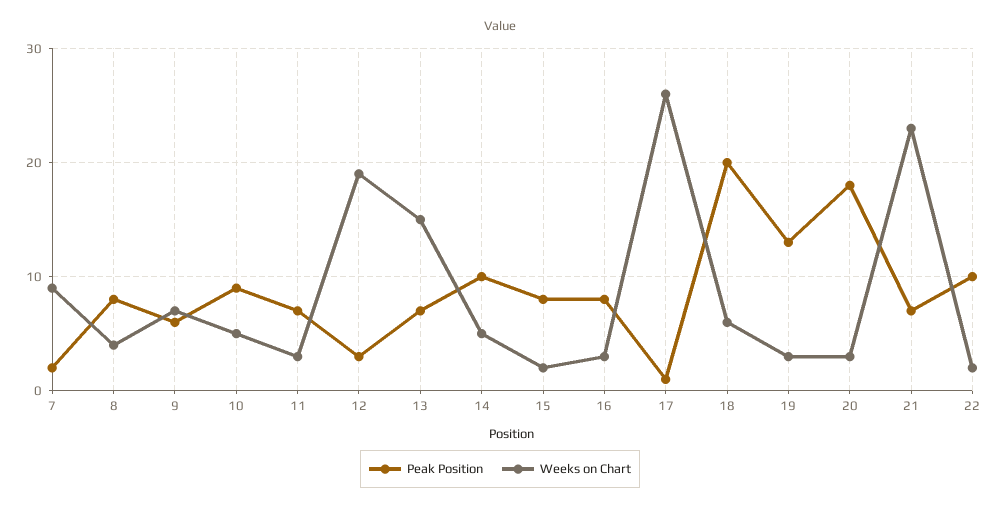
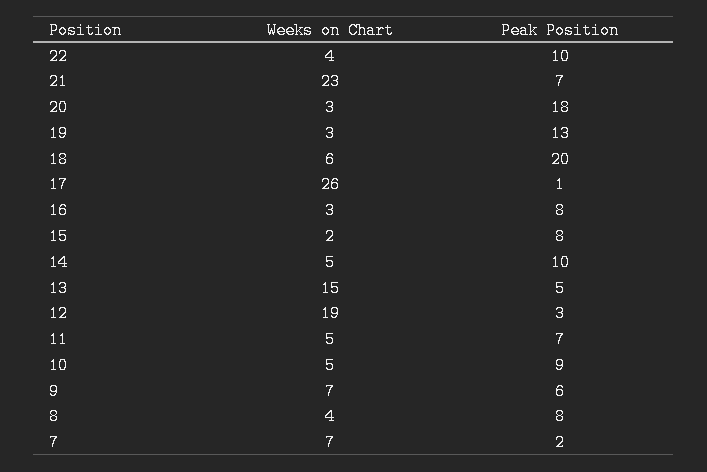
Weeks on Chart, 7: 9 -> 7
Weeks on Chart, 11: 3 -> 5
Peak Position, 13: 7 -> 5
Weeks on Chart, 22: 2 -> 4

